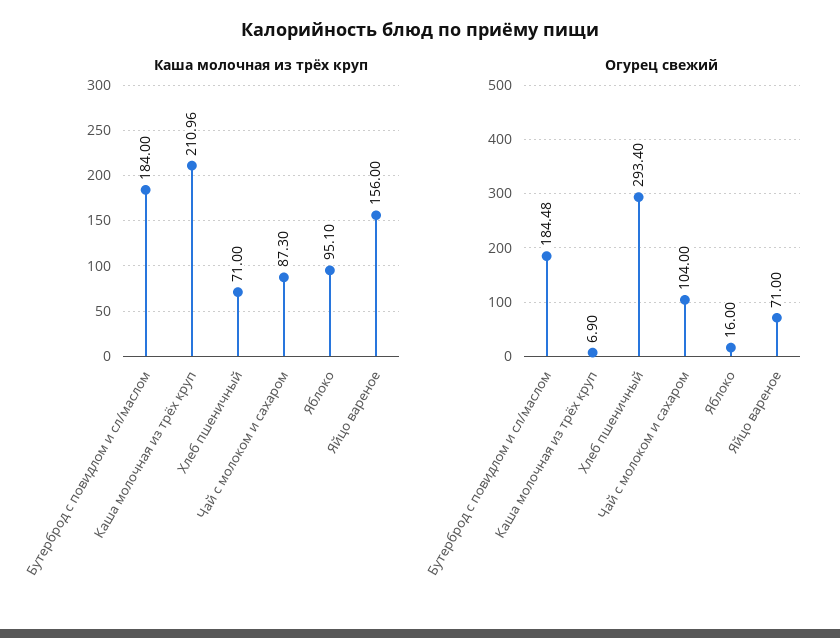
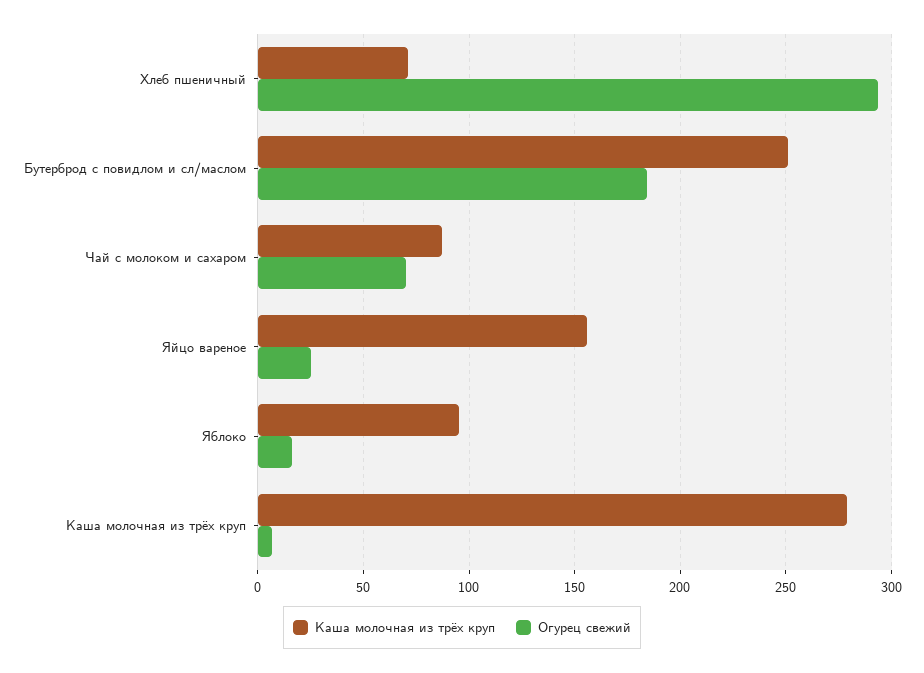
Каша молочная из трёх круп, Бутерброд с повидлом и сл/маслом: 184 -> 250
Каша молочная из трёх круп, Каша молочная из трёх круп: 210.96 -> 280
Огурец свежий, Чай с молоком и сахаром: 104 -> 70
Огурец свежий, Яйцо вареное: 71 -> 25

